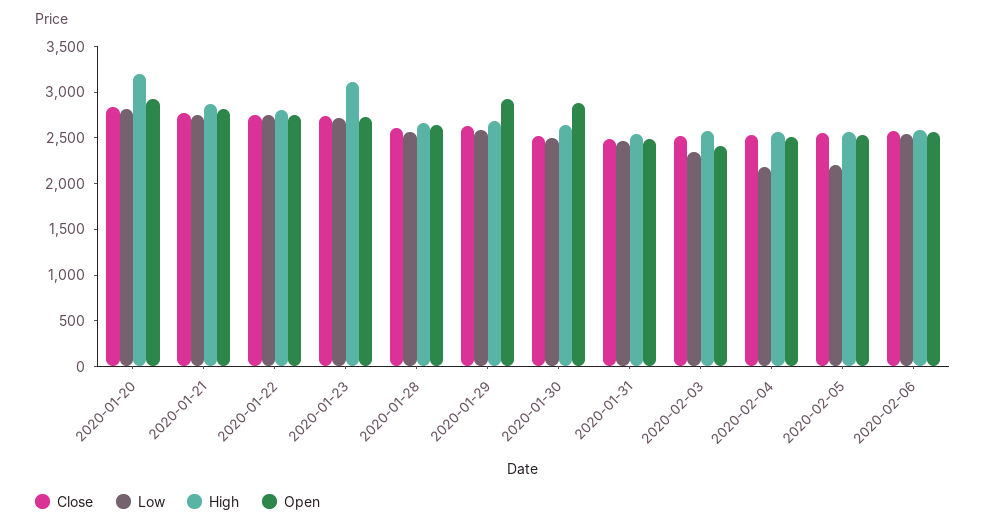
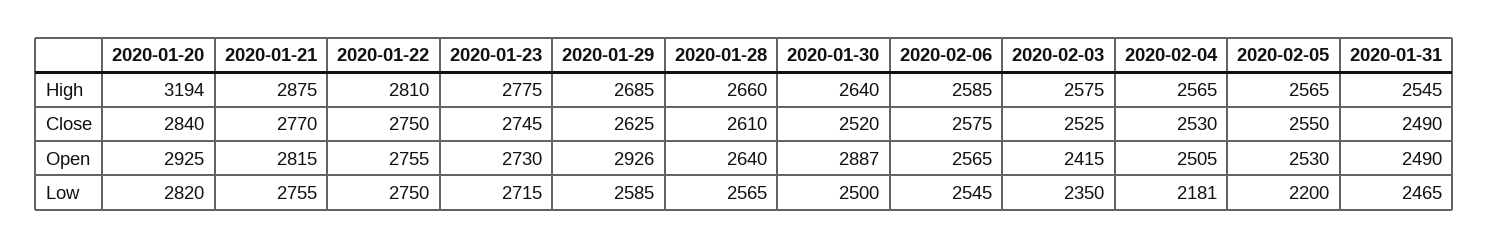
High, 2020-01-23: 3100 -> 2775

